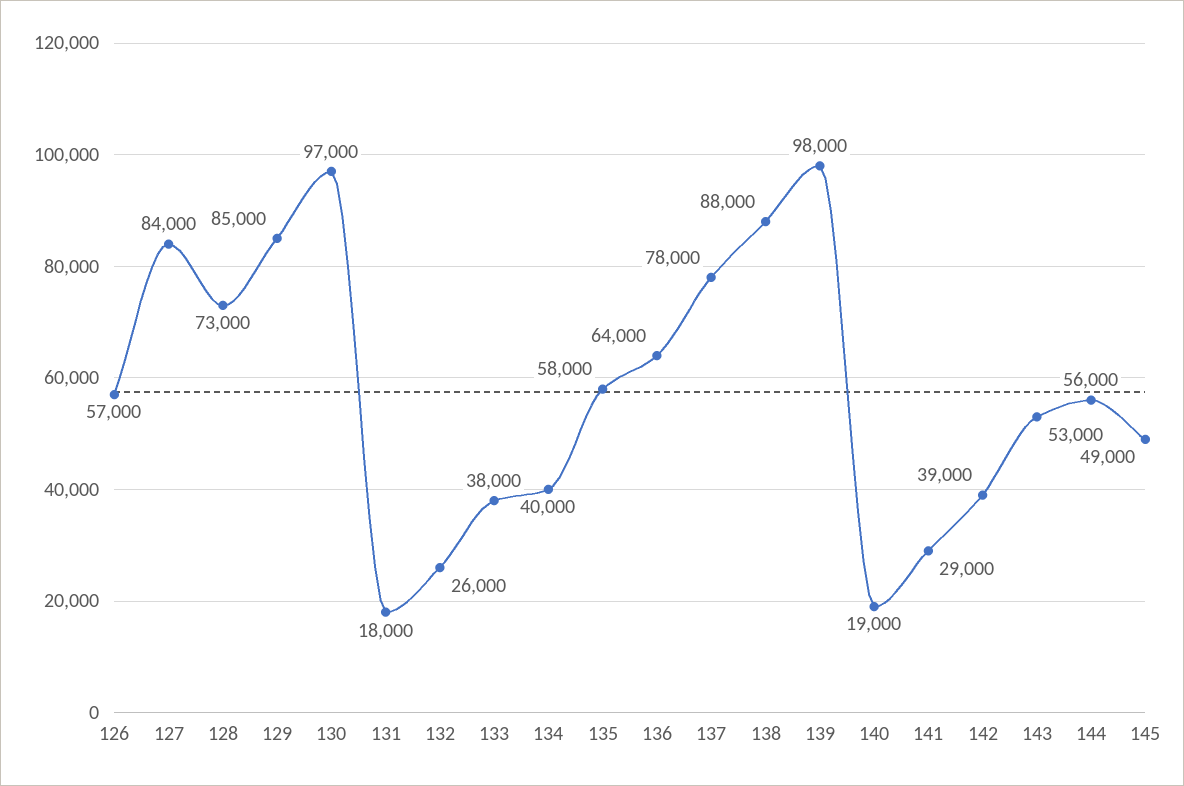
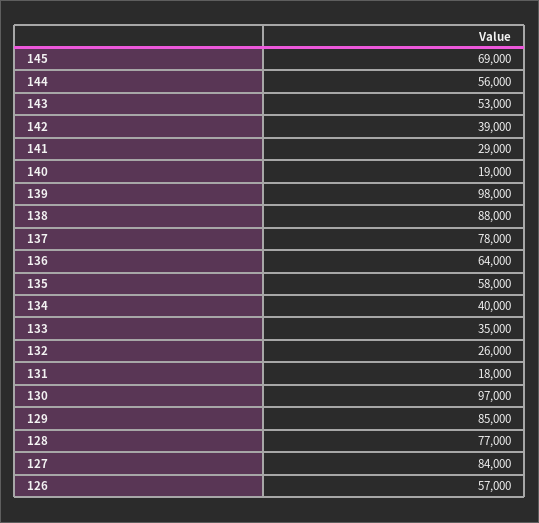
128: 73000 -> 77000
133: 38000 -> 35000
145: 49000 -> 69000

